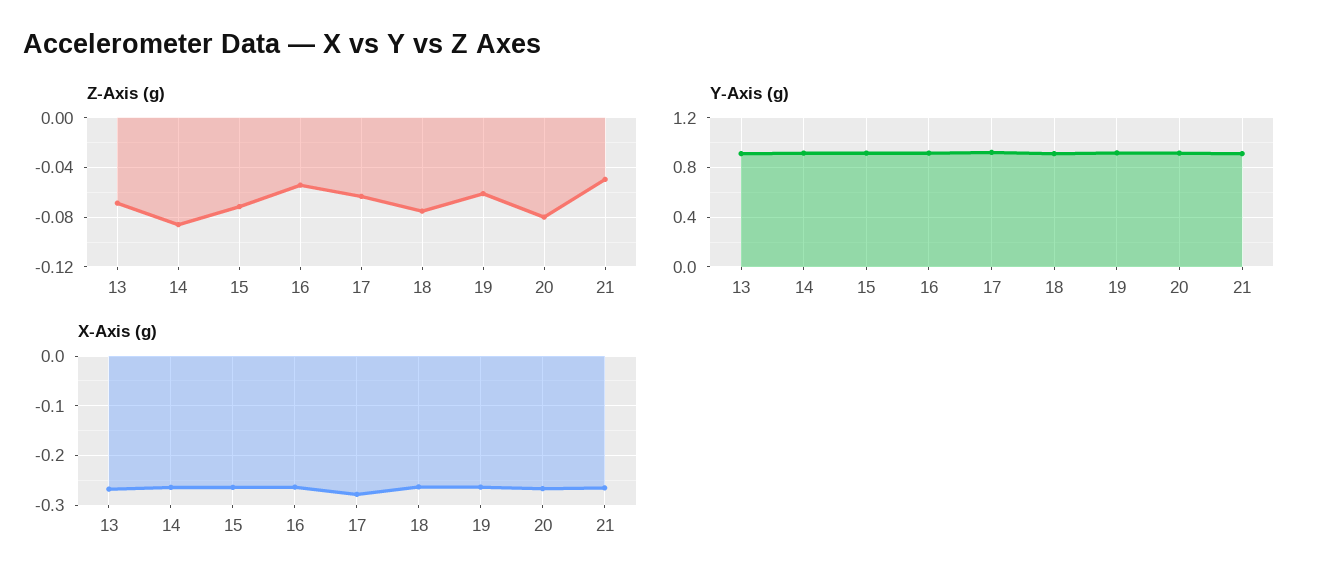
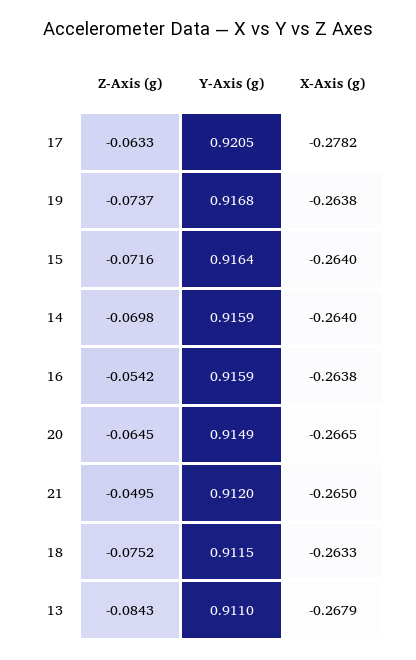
Z-Axis (g), 13: -0.07 -> -0.0843
Z-Axis (g), 14: -0.085 -> -0.0698
Z-Axis (g), 19: -0.06 -> -0.0737
Z-Axis (g), 20: -0.08 -> -0.0645

